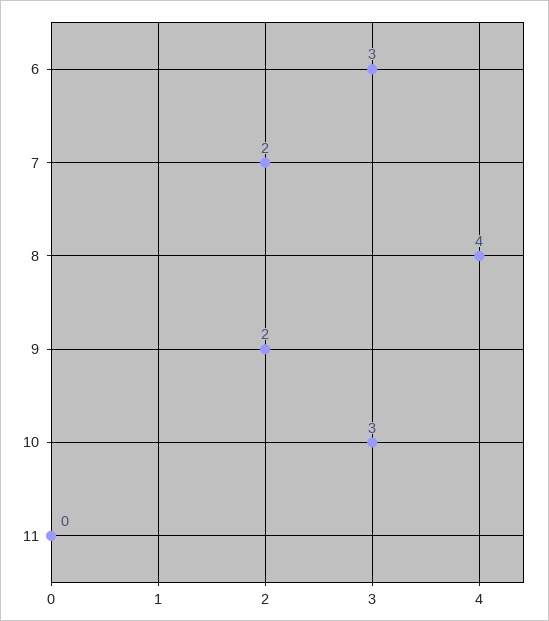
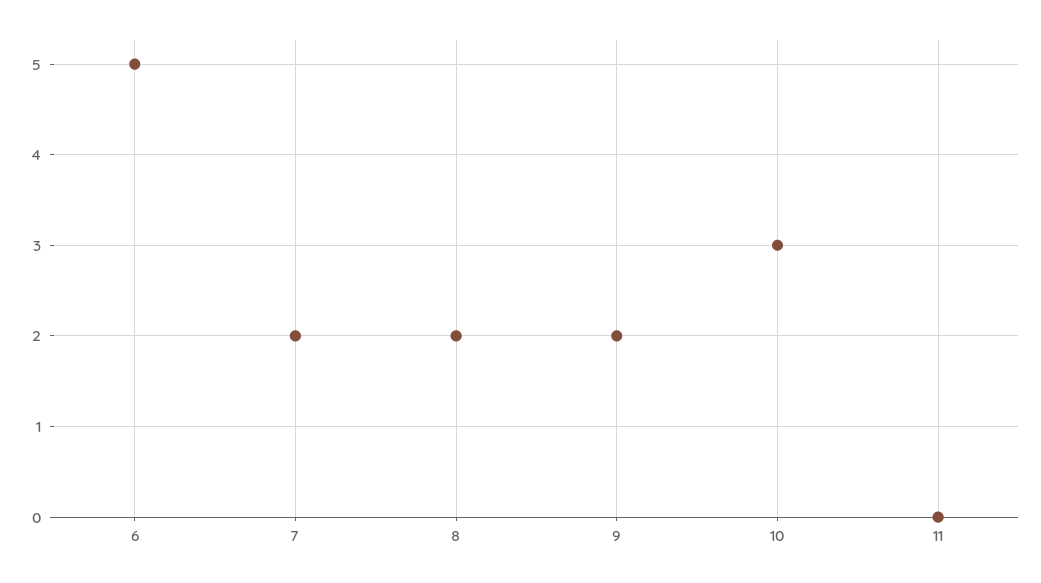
6: 3 -> 5
8: 4 -> 2

